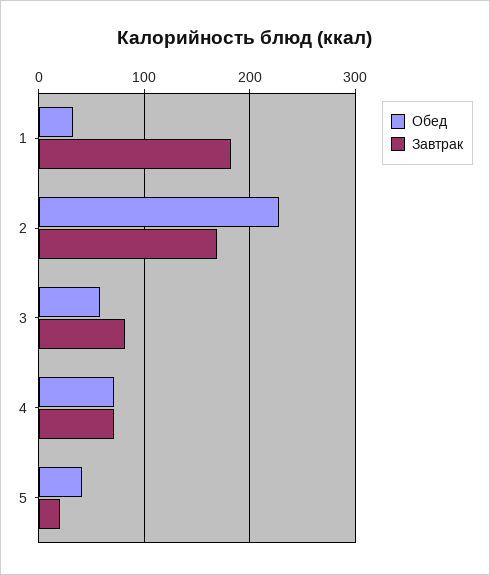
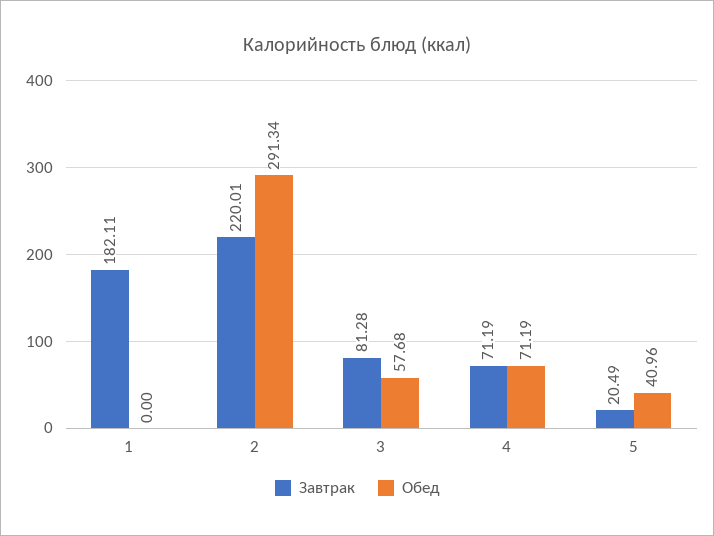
Обед, 1: 30 -> 0
Обед, 2: 230 -> 291.34
Завтрак, 2: 170 -> 220.01

